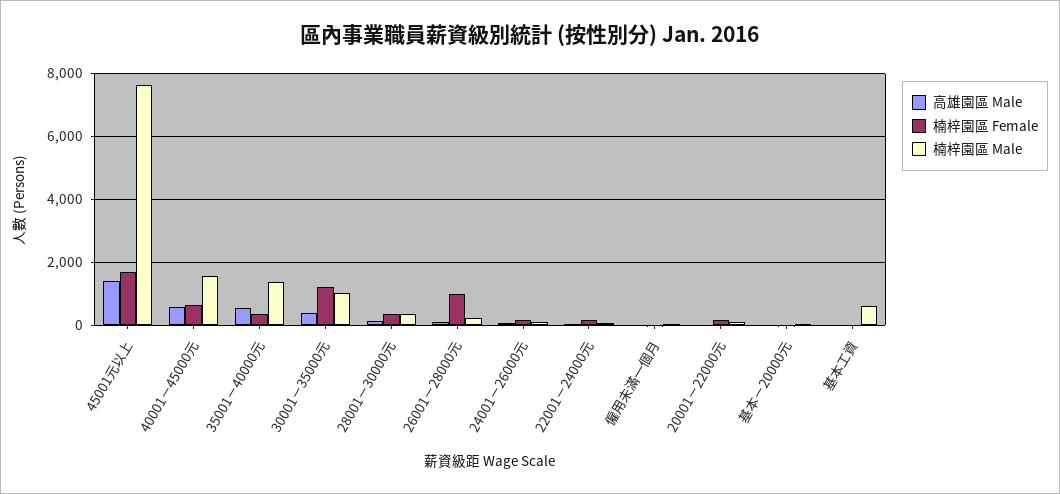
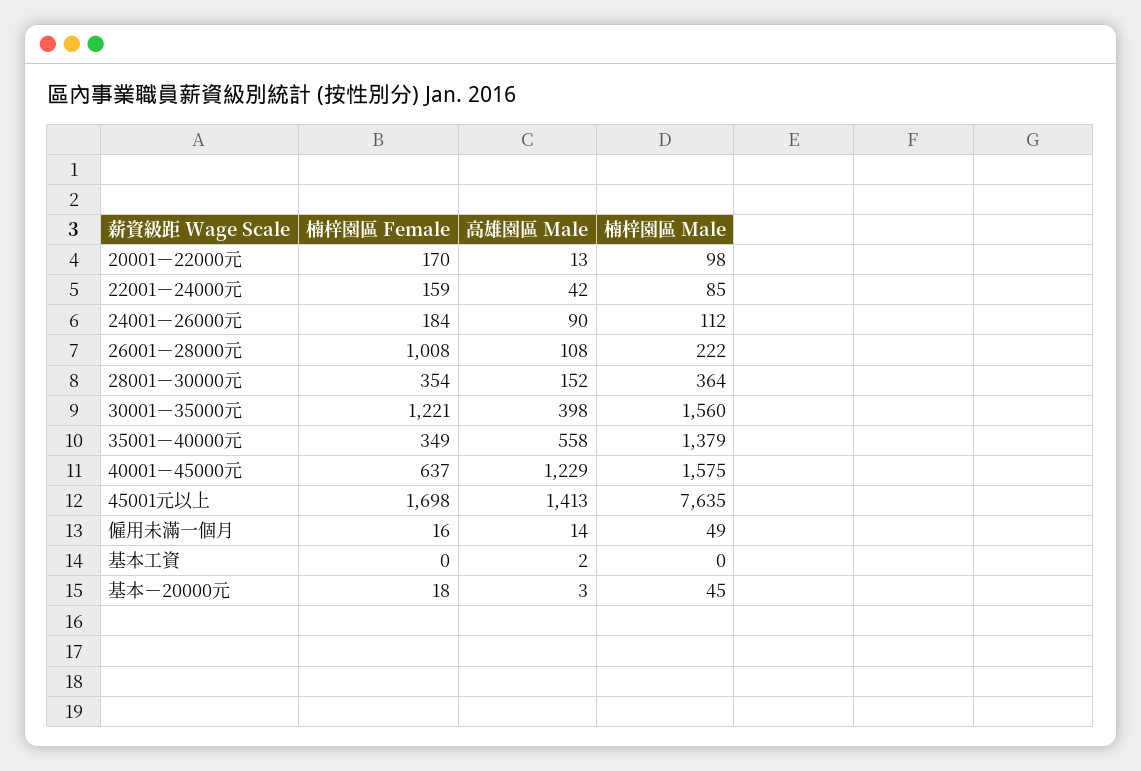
高雄園區 Male, 40001－45000元: 600 -> 1229
楠梓園區 Male, 30001－35000元: 1000 -> 1560
楠梓園區 Male, 基本工資: 600 -> 0

